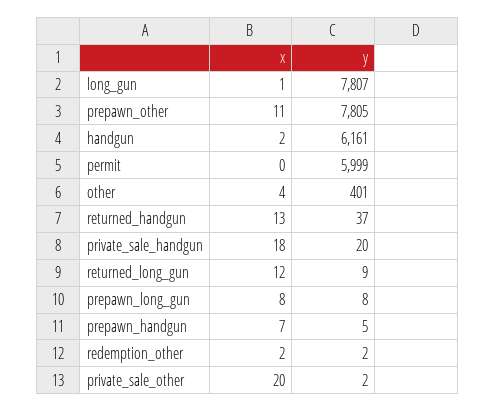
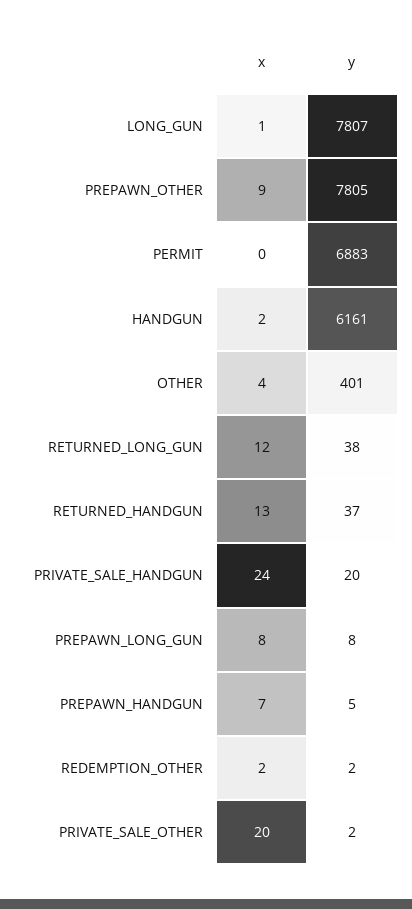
x, prepawn_other: 11 -> 9
y, permit: 5999 -> 6883
x, private_sale_handgun: 18 -> 24
y, returned_long_gun: 9 -> 38

